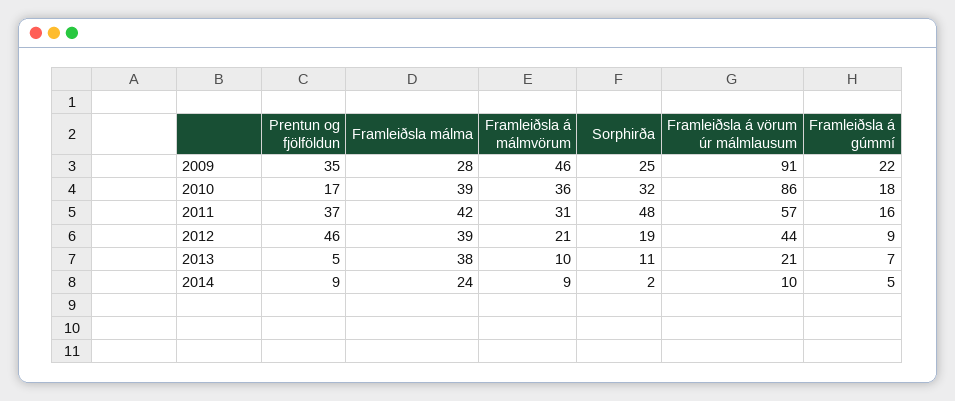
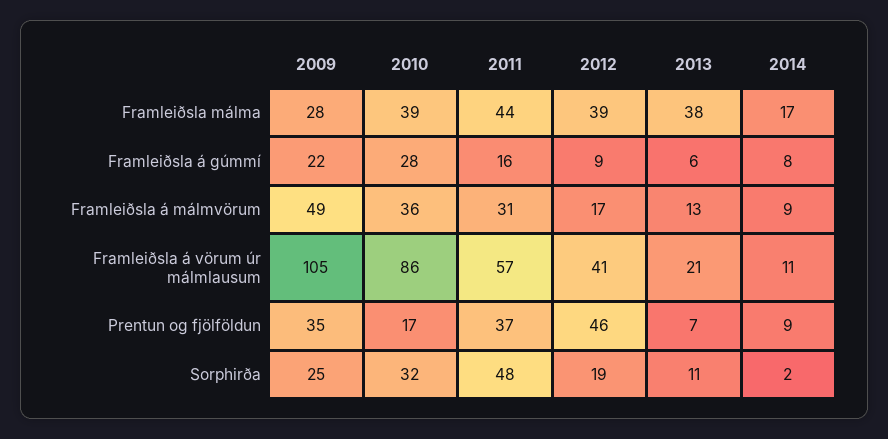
Framleiðsla á málmvörum, 2009: 46 -> 49
Framleiðsla á vörum úr málmlausum, 2009: 91 -> 105
Framleiðsla á gúmmí, 2010: 18 -> 28
Framleiðsla málma, 2011: 42 -> 44
Framleiðsla á málmvörum, 2012: 21 -> 17
Framleiðsla á vörum úr málmlausum, 2012: 44 -> 41
Prentun og fjölföldun, 2013: 5 -> 7
Framleiðsla á málmvörum, 2013: 10 -> 13
Framleiðsla á gúmmí, 2013: 7 -> 6
Framleiðsla málma, 2014: 24 -> 17
Framleiðsla á vörum úr málmlausum, 2014: 10 -> 11
Framleiðsla á gúmmí, 2014: 5 -> 8

